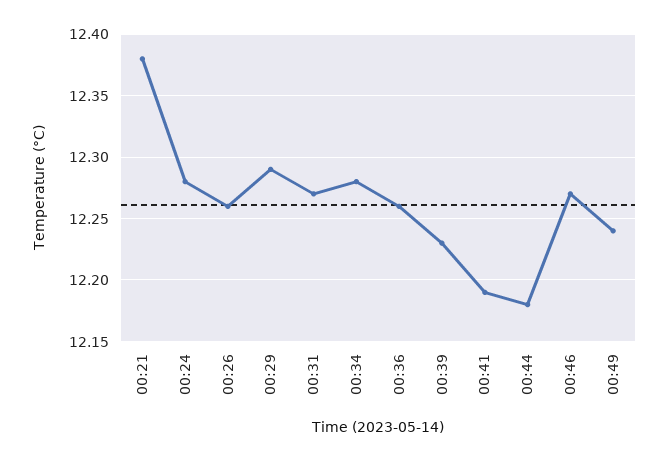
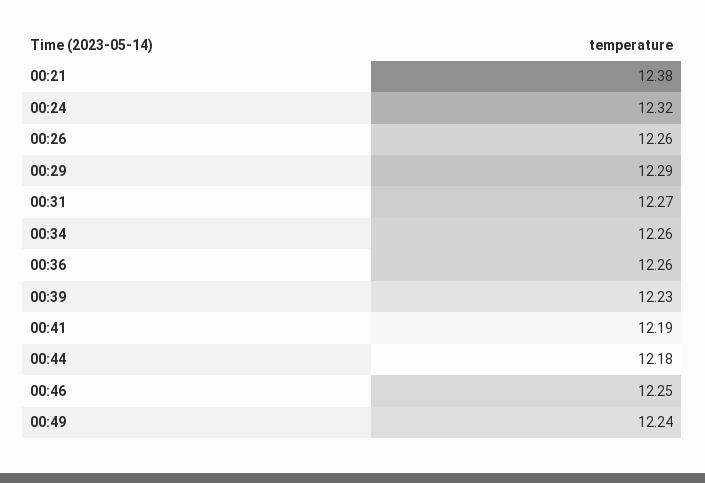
00:24: 12.28 -> 12.32
00:34: 12.28 -> 12.26
00:46: 12.27 -> 12.25

